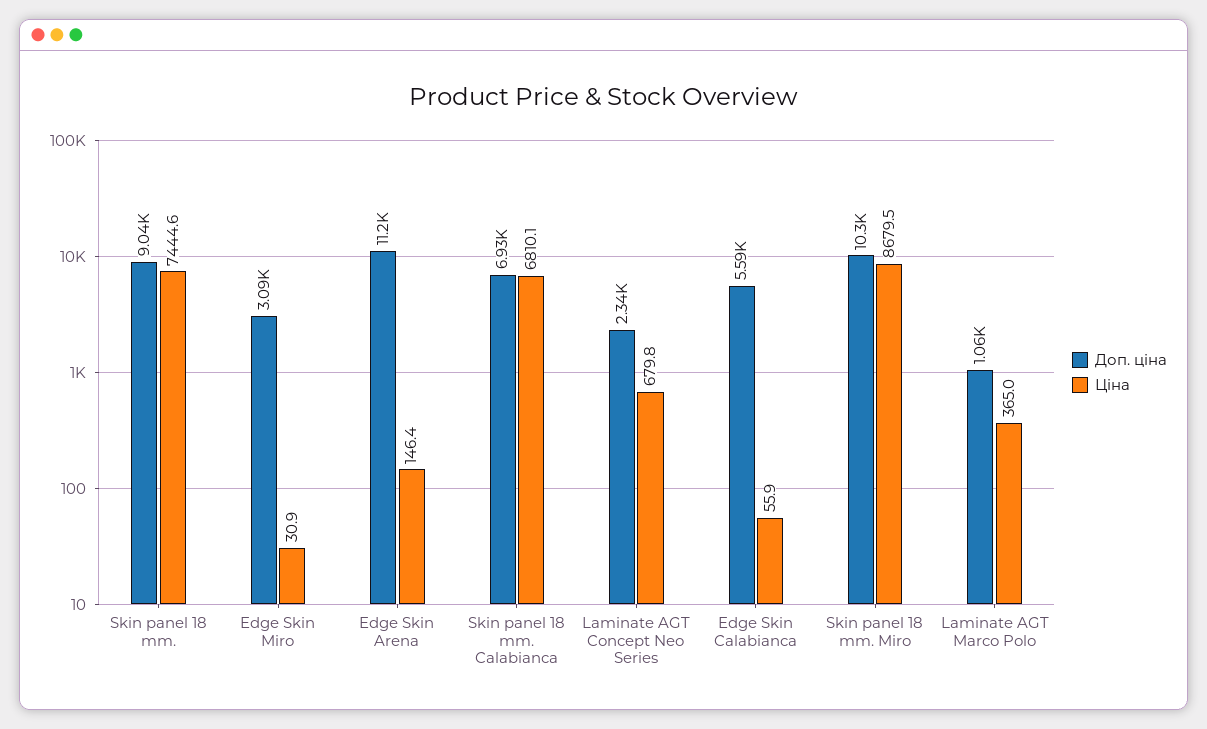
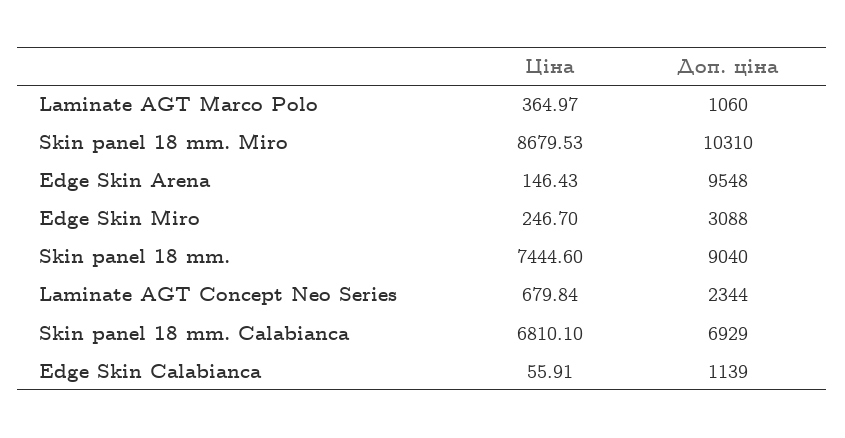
Ціна, Edge Skin Miro: 30.9 -> 246.7
Доп. ціна, Edge Skin Arena: 11200 -> 9548
Доп. ціна, Edge Skin Calabianca: 5590 -> 1139

